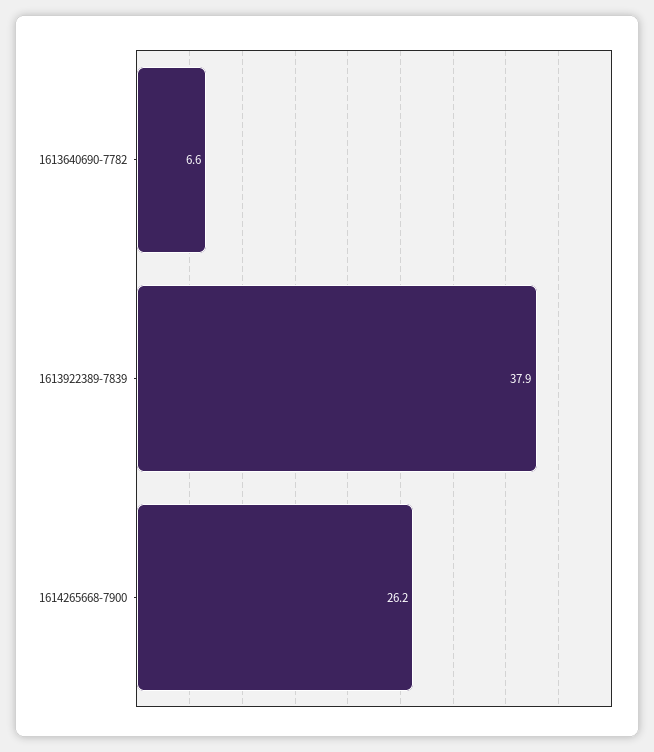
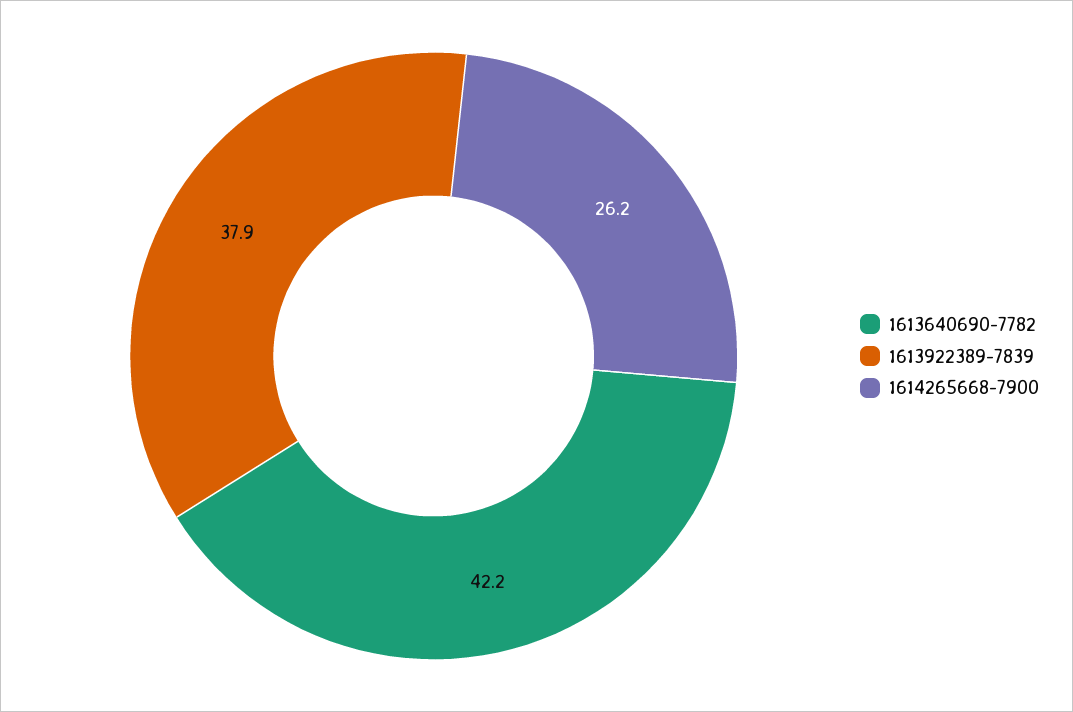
1613640690-7782: 6.6 -> 42.2

